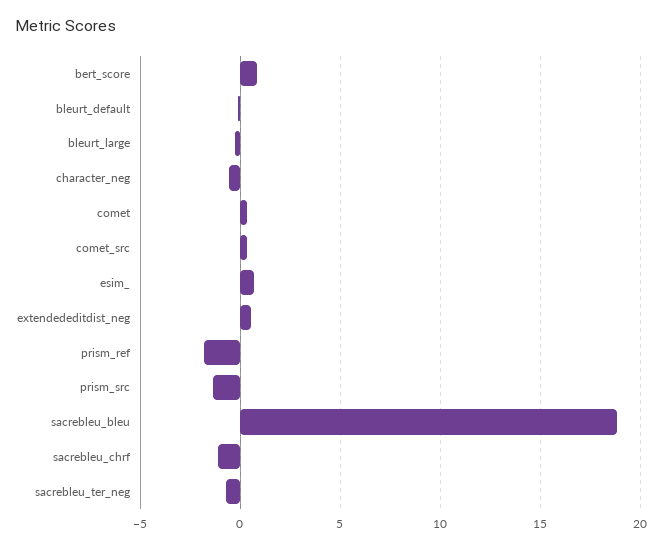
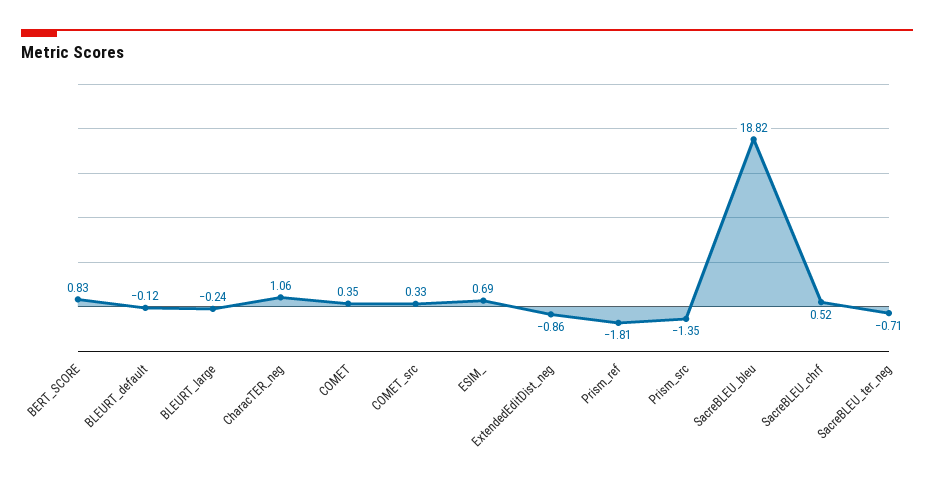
character_neg: -0.5 -> 1.06
extendededitdist_neg: 0.5 -> -0.86
sacrebleu_chrf: -1 -> 0.52

